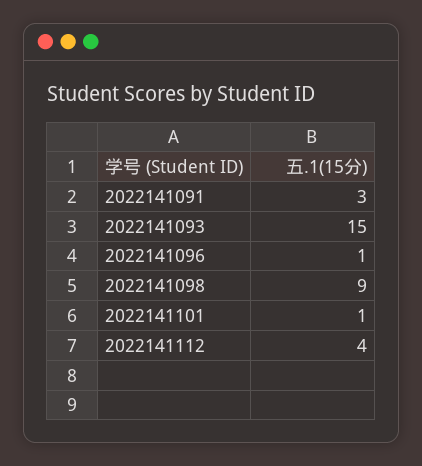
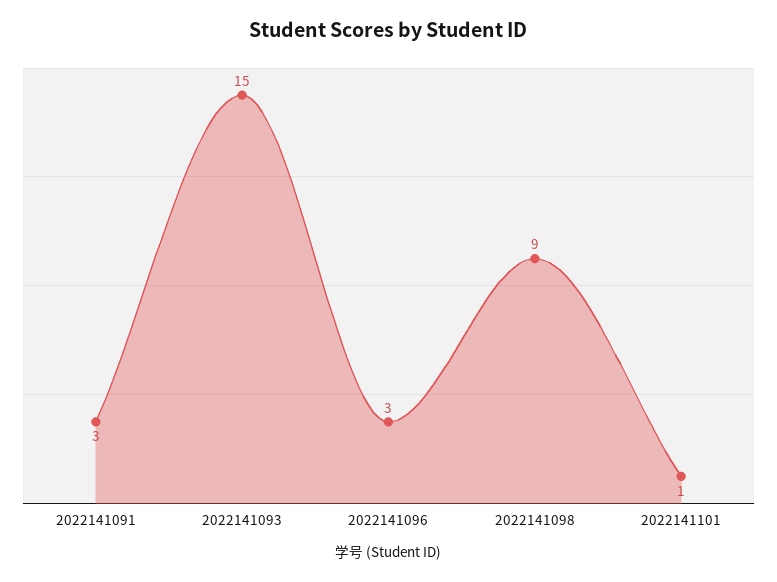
2022141096: 1 -> 3
2022141112: 4 -> none

